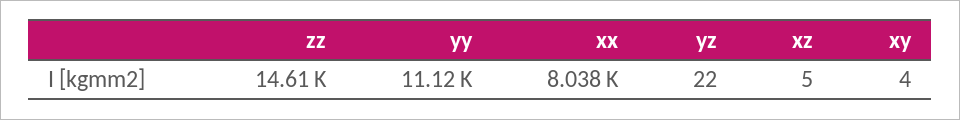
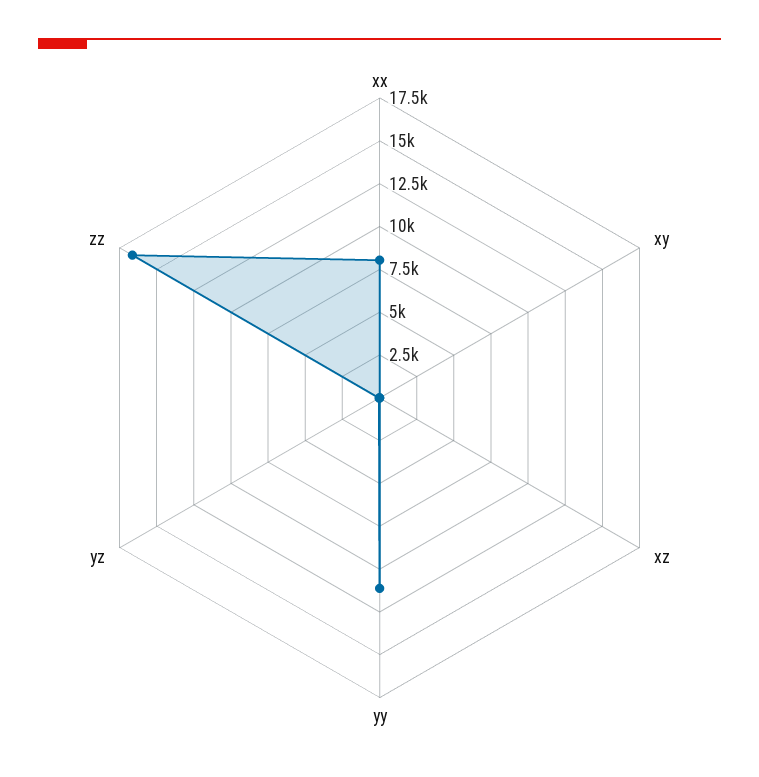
zz: 14610 -> 16500

